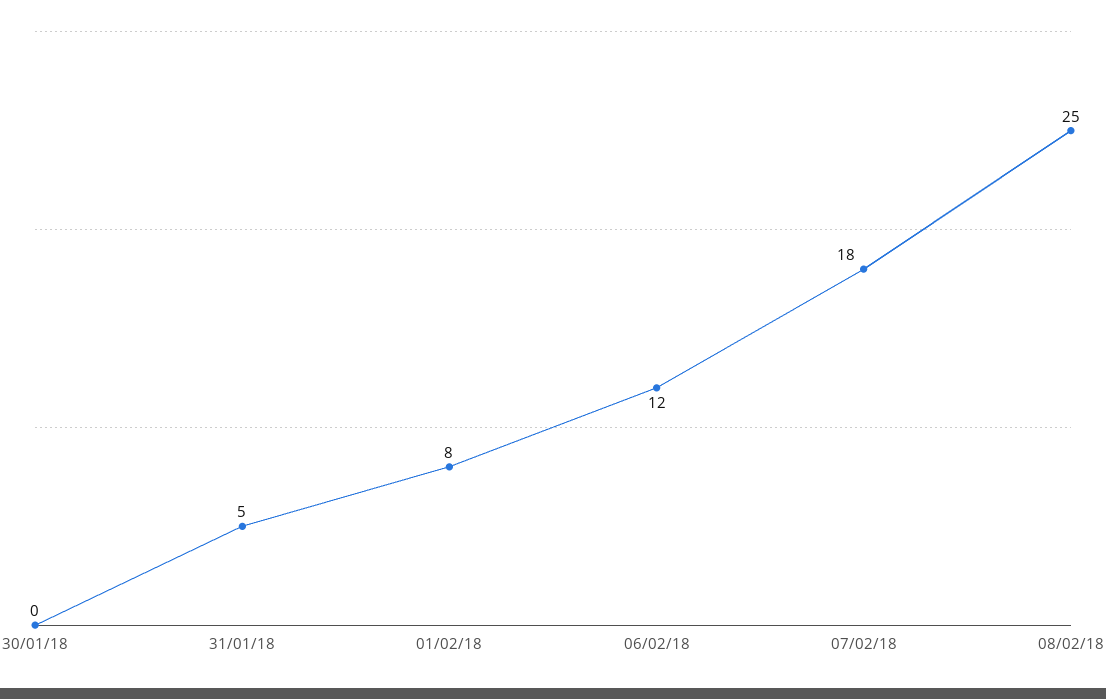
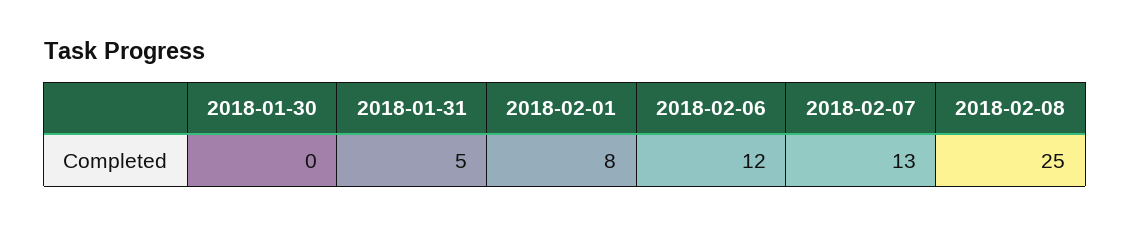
07/02/18: 18 -> 13

